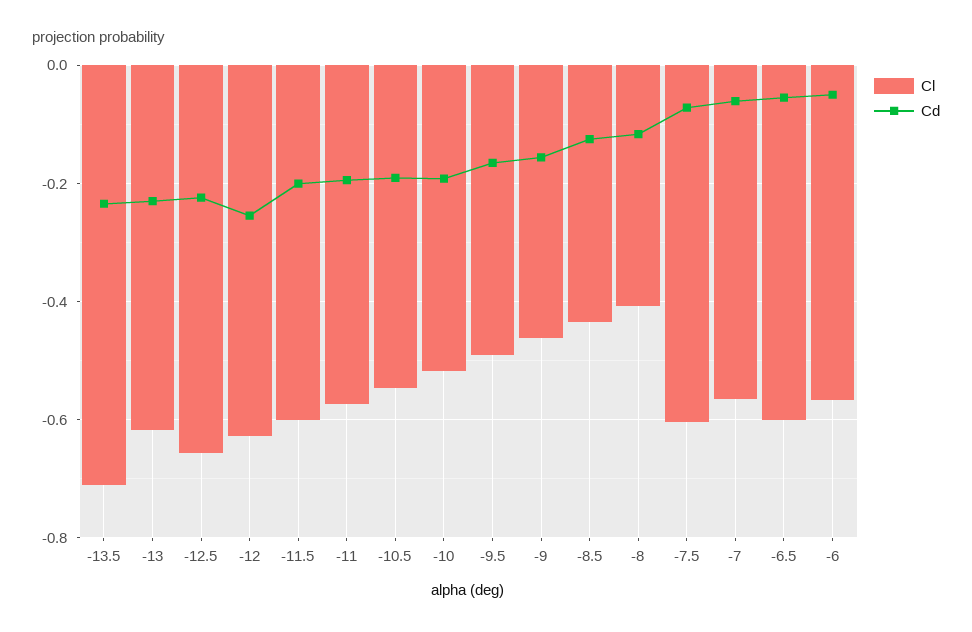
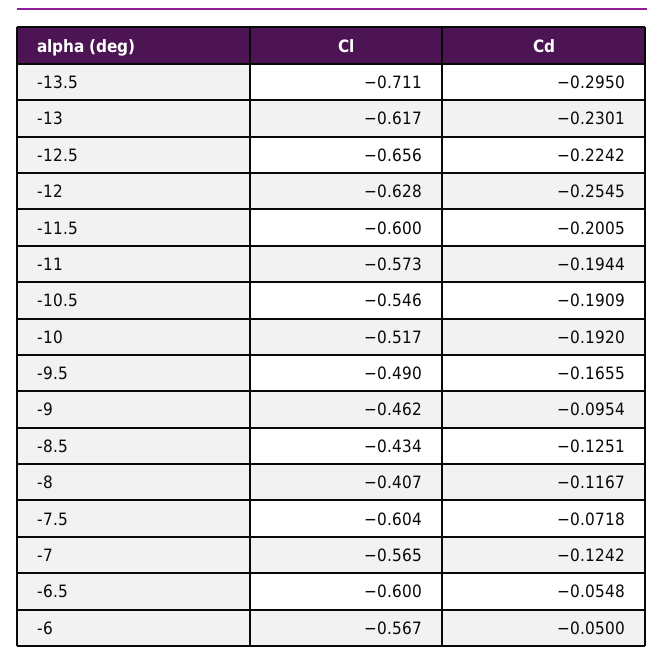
Cd, -13.5: -0.24 -> -0.295
Cd, -9: -0.16 -> -0.0954
Cd, -7: -0.06 -> -0.1242

